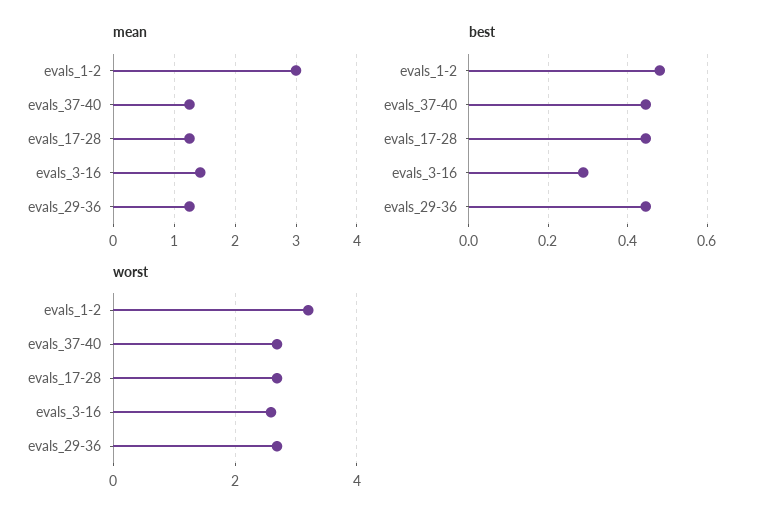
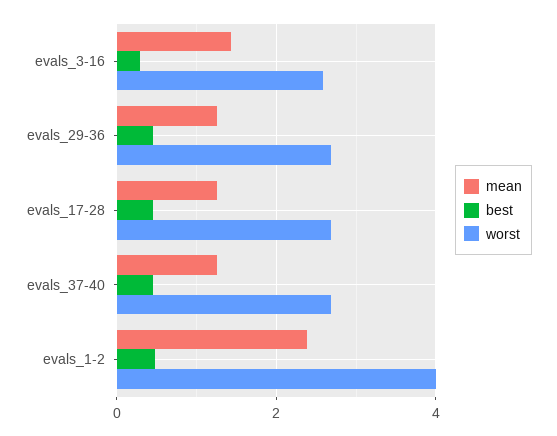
mean, evals_1-2: 3 -> 2.4
worst, evals_1-2: 3.2 -> 4

